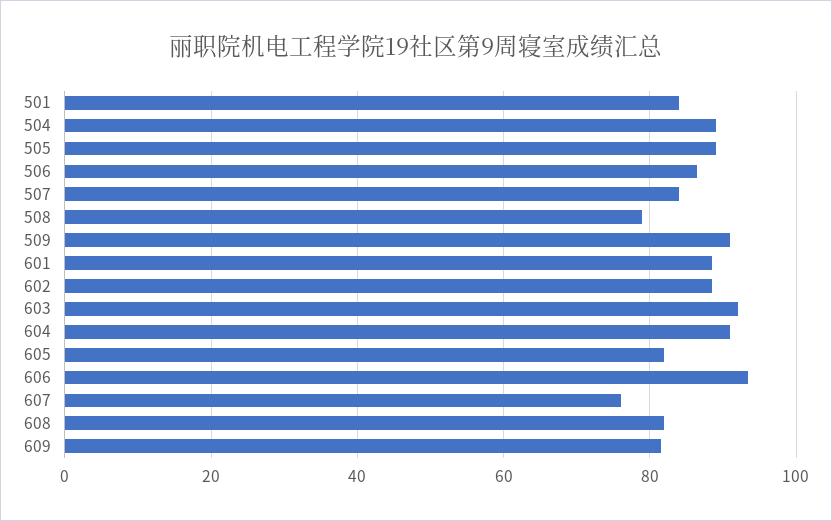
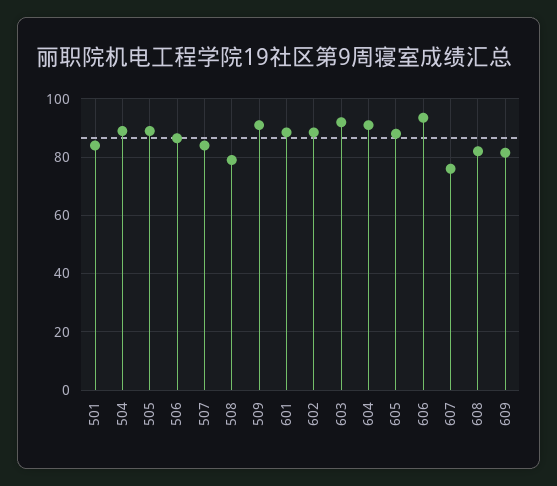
605: 82 -> 87.5

